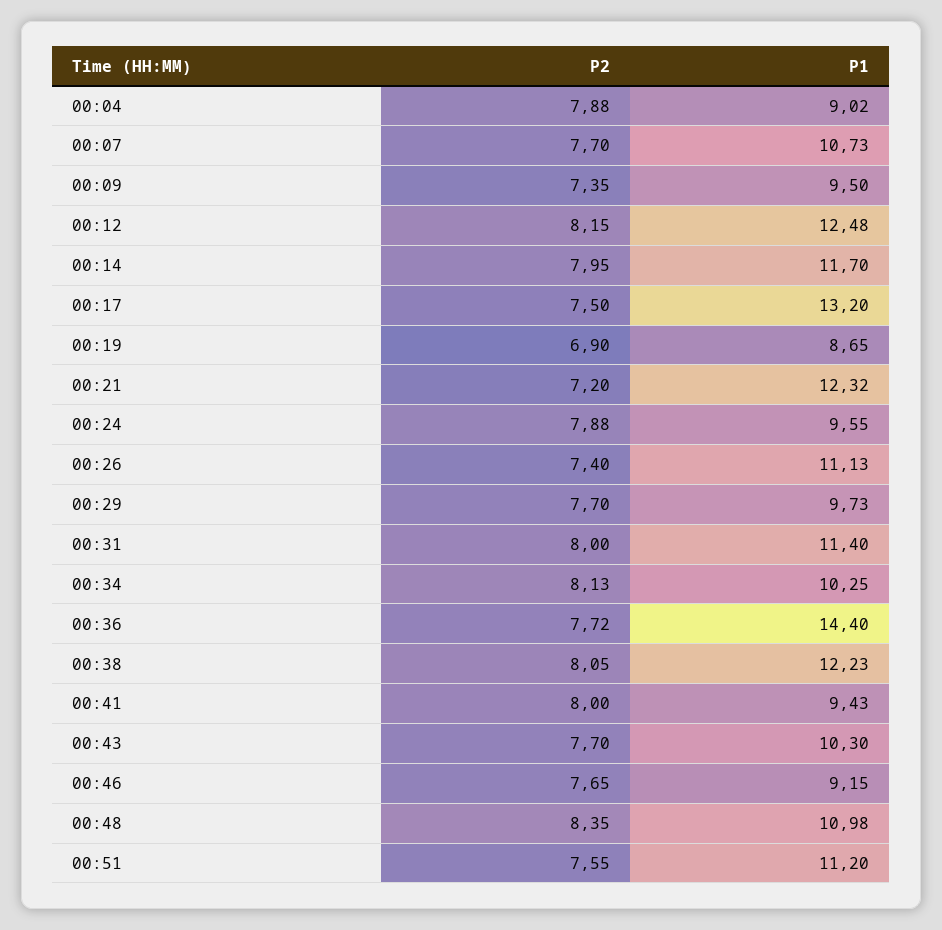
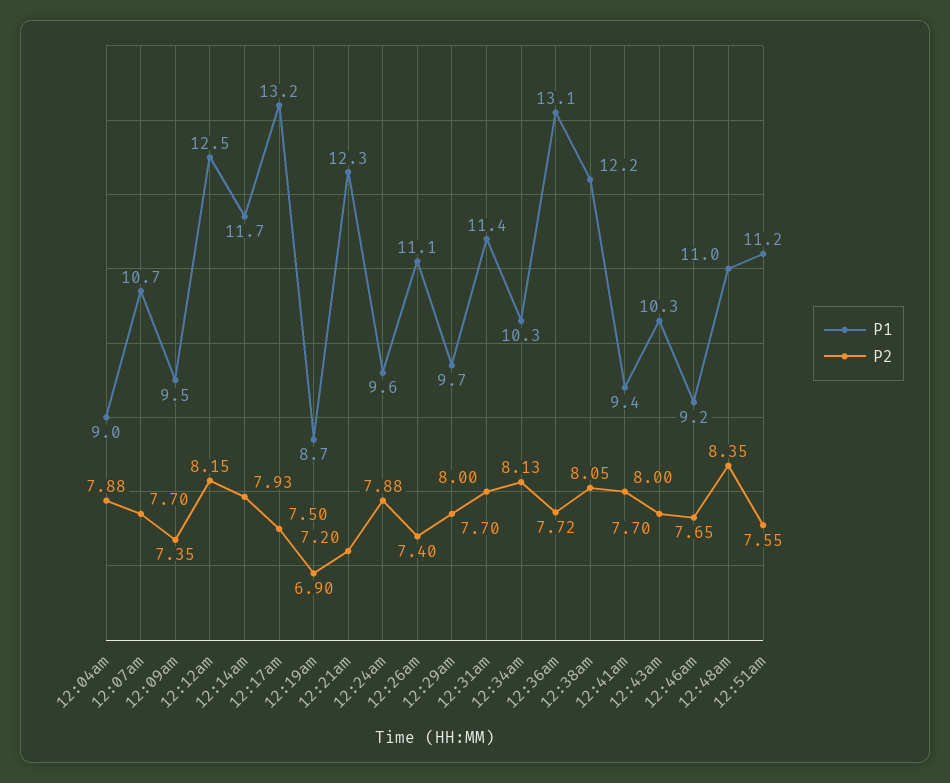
P2, 00:14: 7.95 -> 7.93
P1, 00:36: 14.4 -> 13.1

